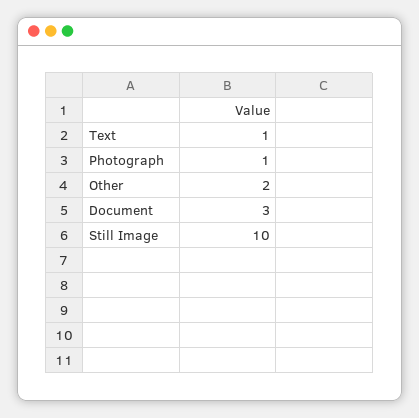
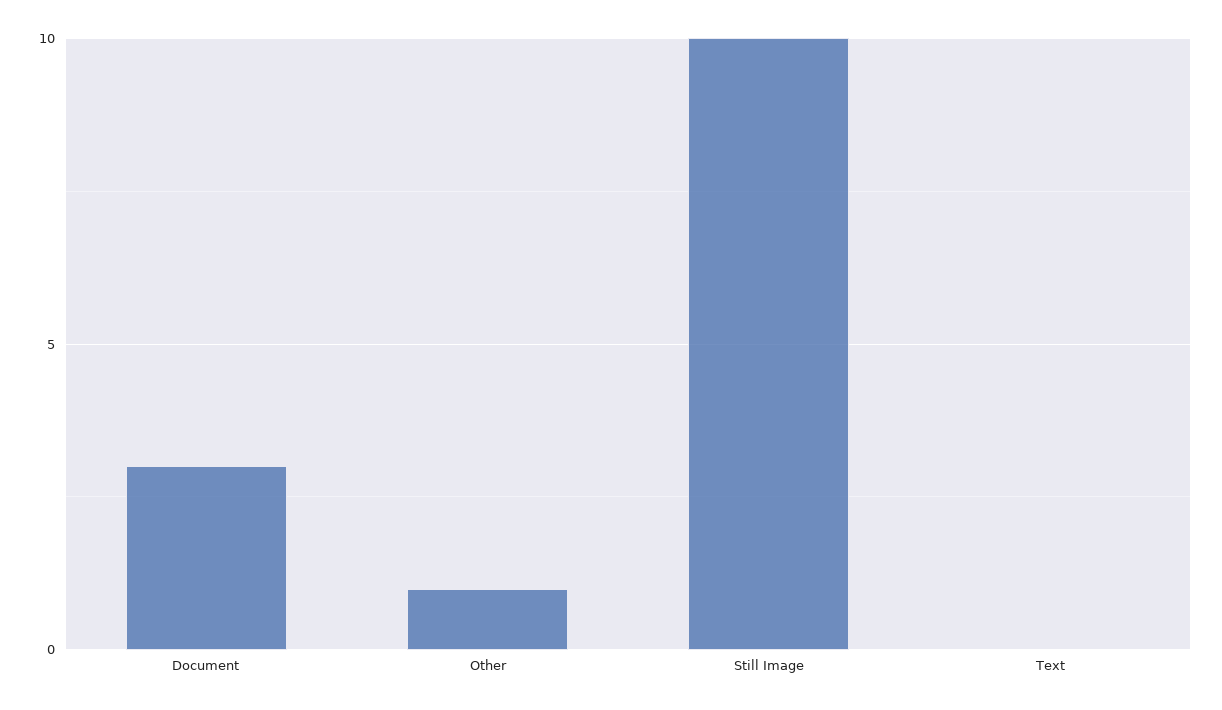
Text: 1 -> 0
Photograph: 1 -> none
Other: 2 -> 1

